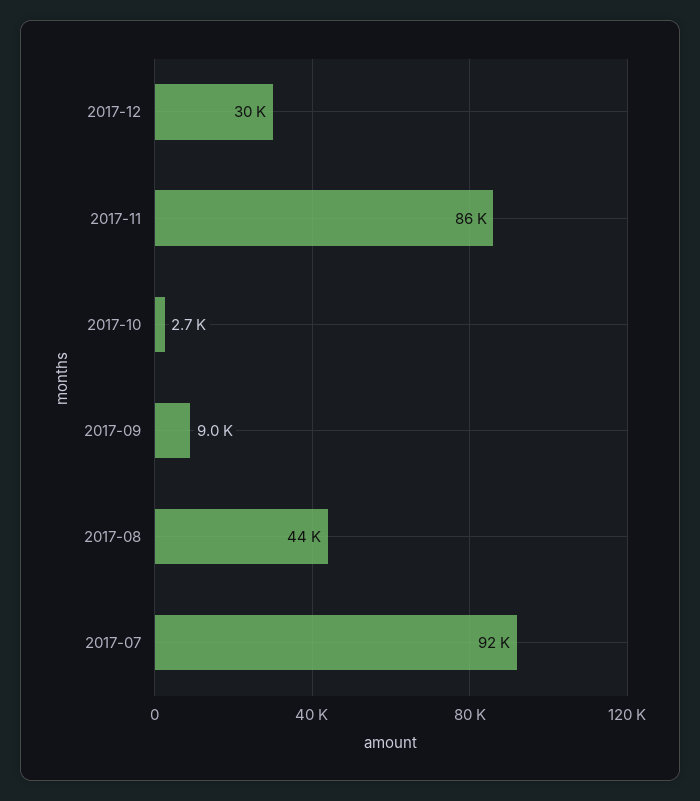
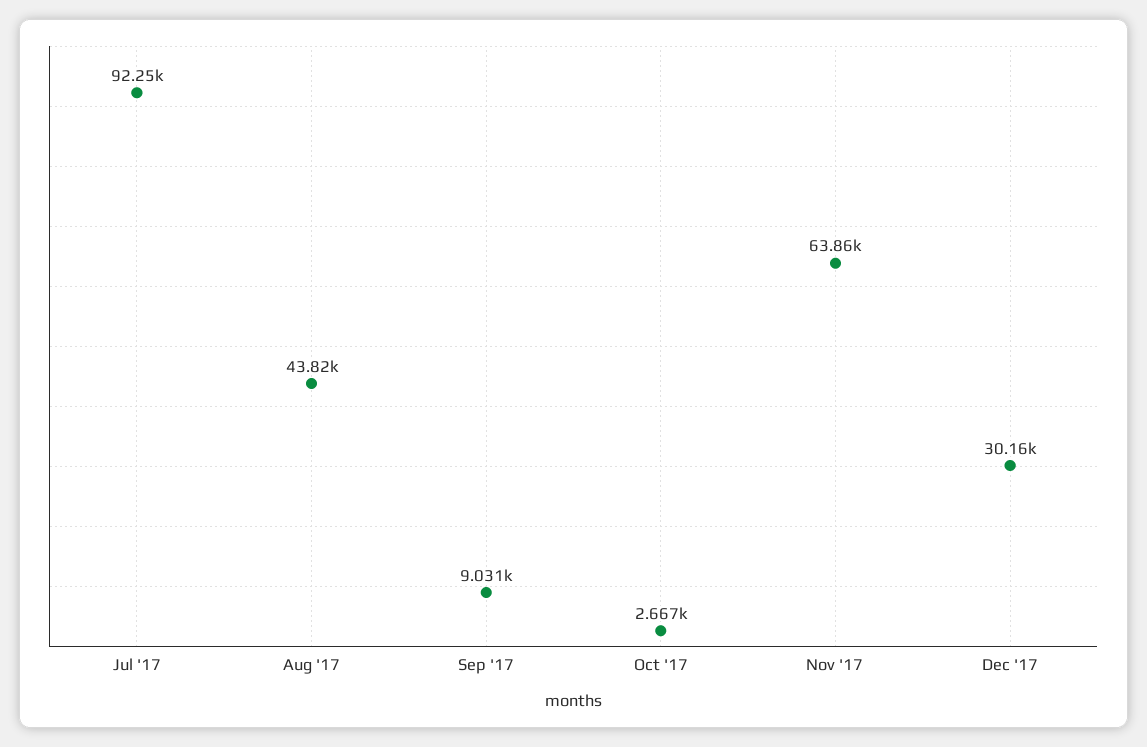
2017-11: 86000 -> 63860

